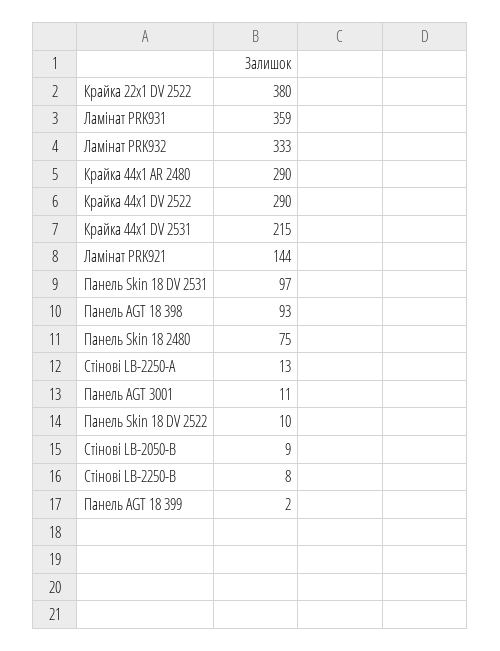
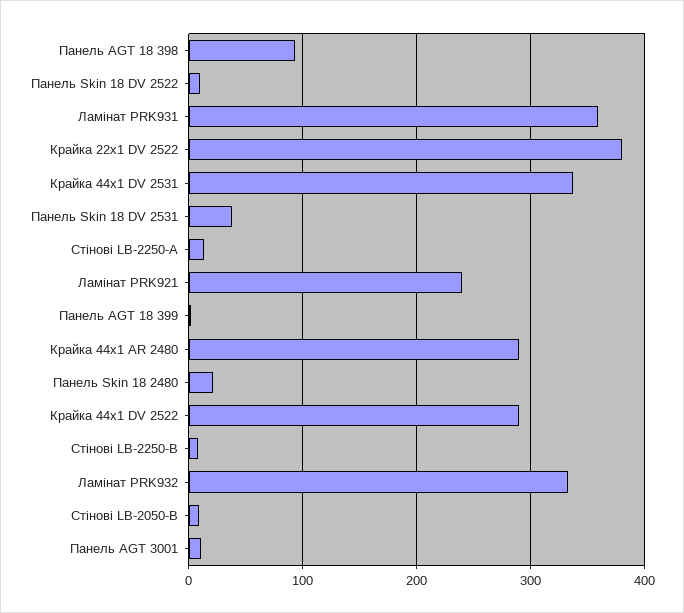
Крайка 44x1 DV 2531: 215 -> 340
Ламінат PRK921: 144 -> 240
Панель Skin 18 DV 2531: 97 -> 40
Панель Skin 18 2480: 75 -> 20

